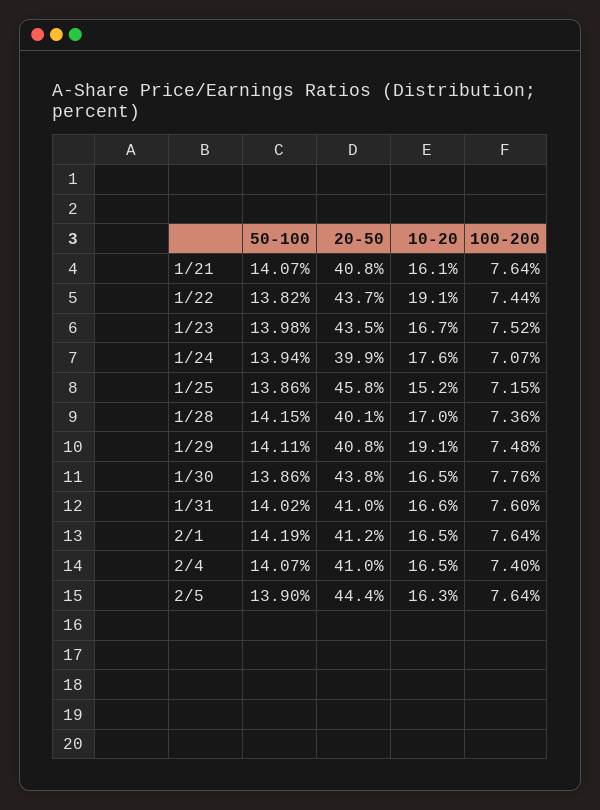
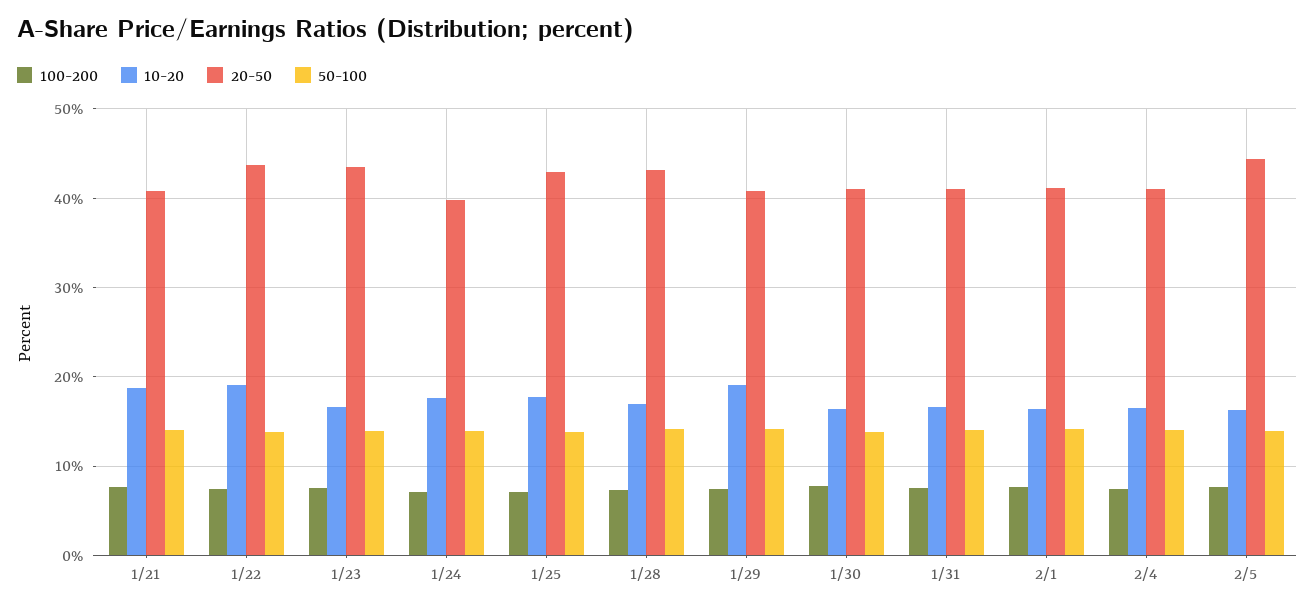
10-20, 1/21: 16.1 -> 19
20-50, 1/25: 45.8 -> 43
10-20, 1/25: 15.2 -> 18
20-50, 1/28: 40.1 -> 43
20-50, 1/30: 43.8 -> 41

